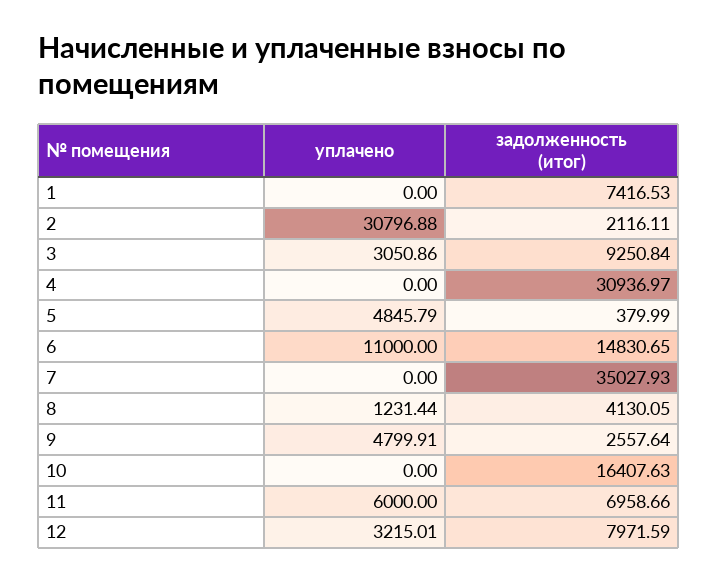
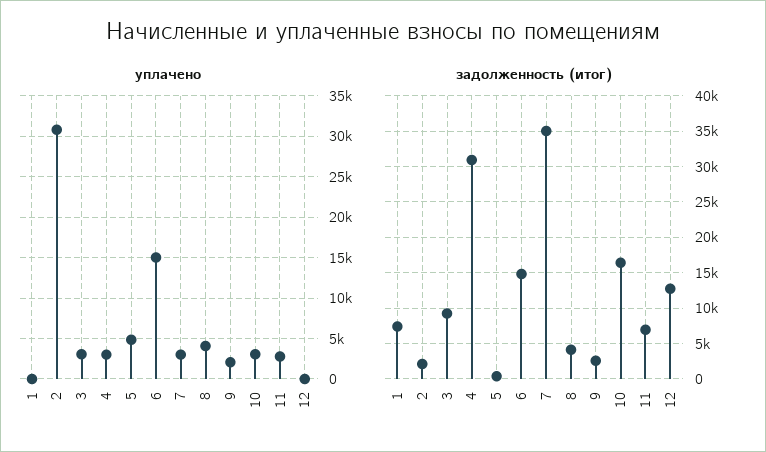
уплачено, 4: 0 -> 3000
уплачено, 6: 11000 -> 15000
уплачено, 7: 0 -> 3000
уплачено, 8: 1231.44 -> 4000
уплачено, 9: 4799.91 -> 2000
уплачено, 10: 0 -> 3000
уплачено, 11: 6000 -> 3000
уплачено, 12: 3215.01 -> 0
задолженность (итог), 12: 7971.59 -> 13000

